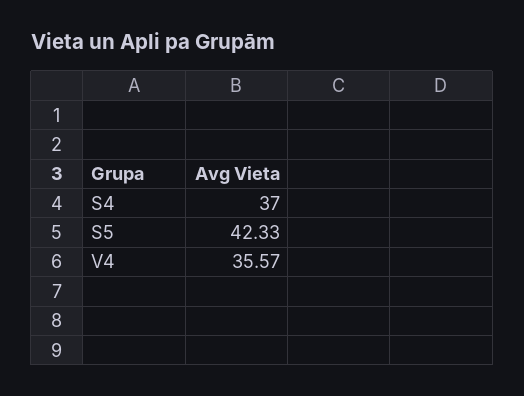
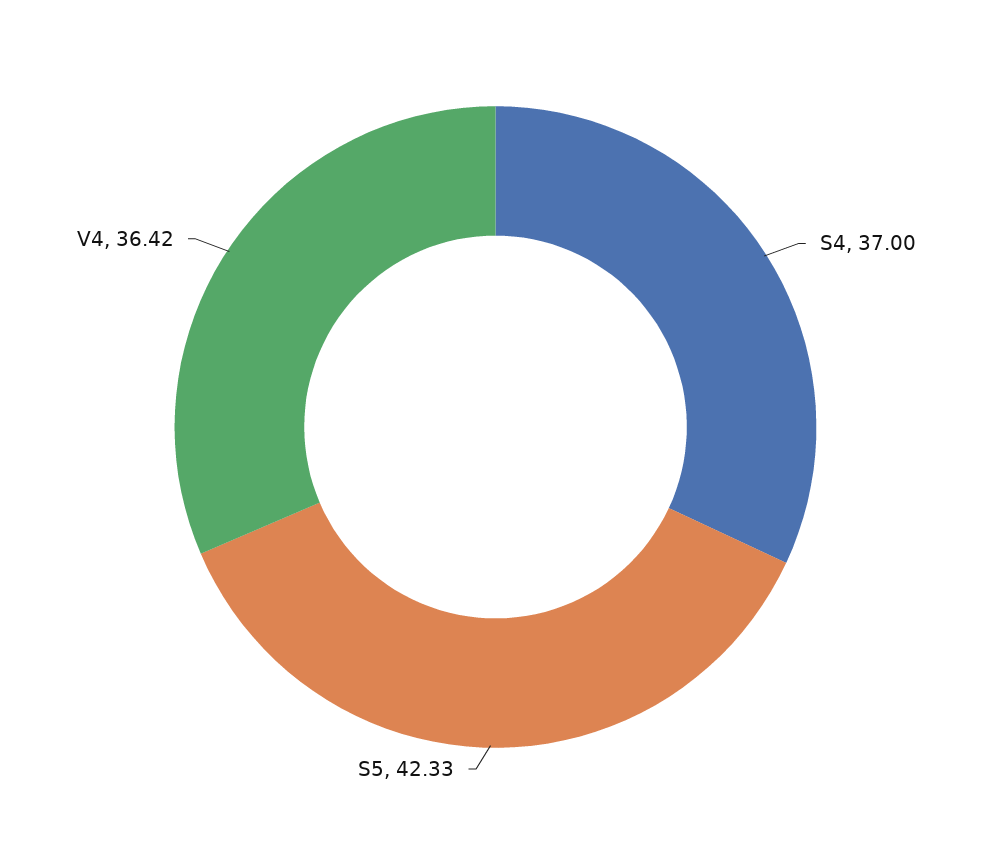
V4: 35.57 -> 36.42

